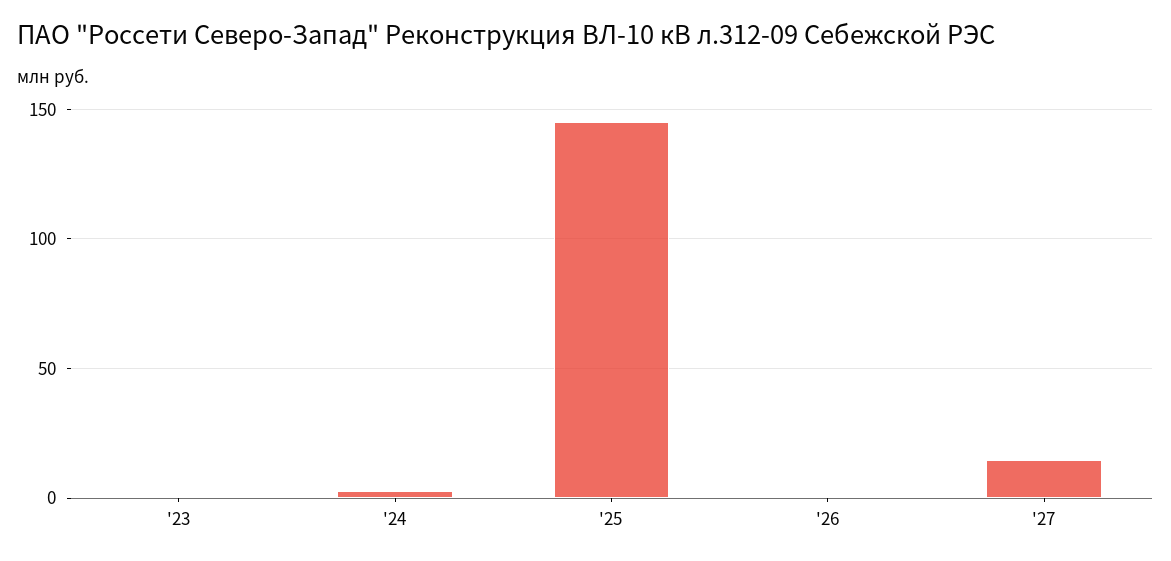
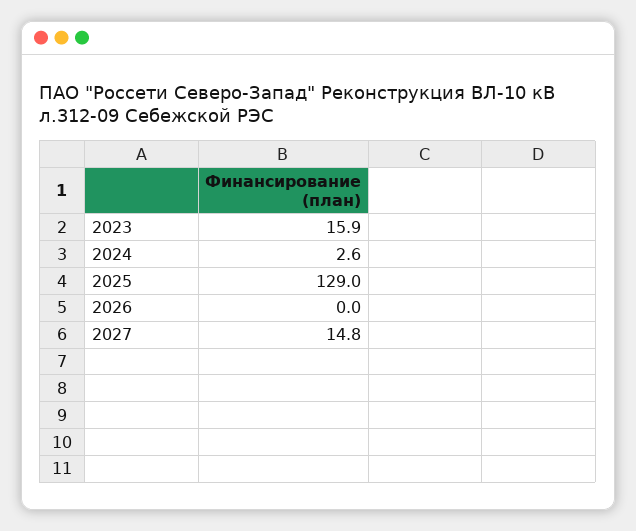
'23: 0 -> 15.9
'25: 145 -> 129

